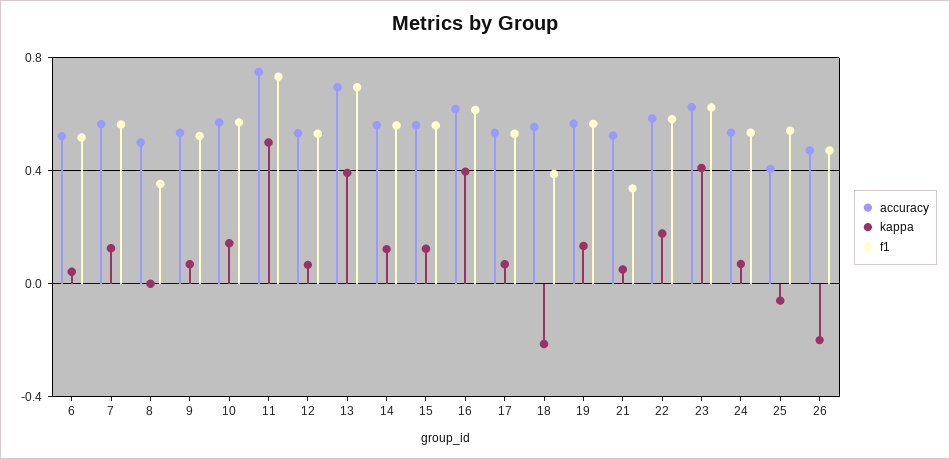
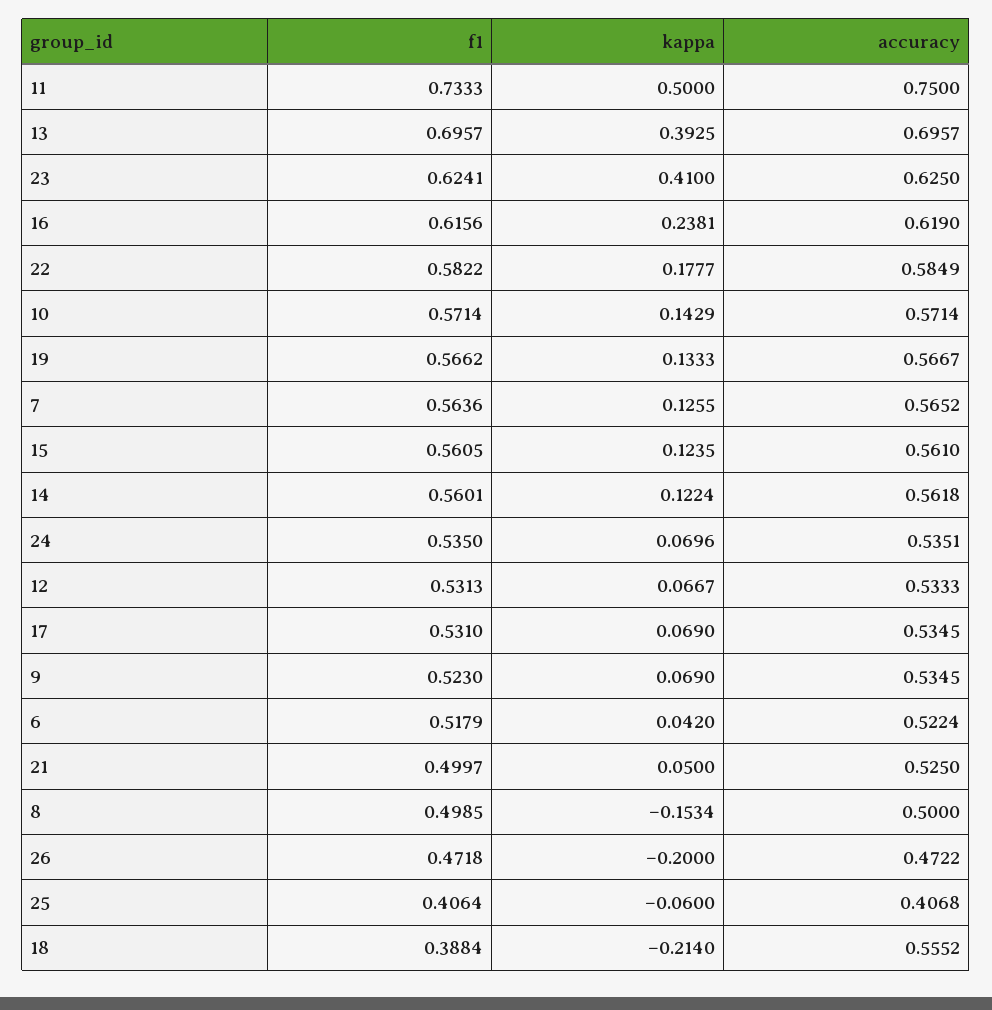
kappa, 8: 0 -> -0.1534
f1, 8: 0.35 -> 0.4985
kappa, 16: 0.4 -> 0.2381
f1, 21: 0.35 -> 0.4997
f1, 25: 0.55 -> 0.4064

